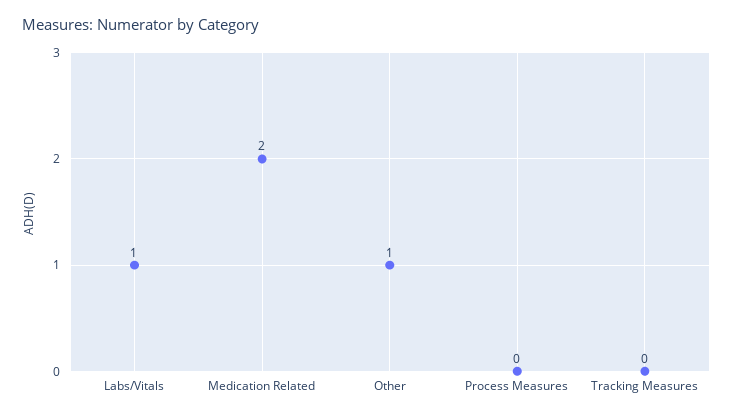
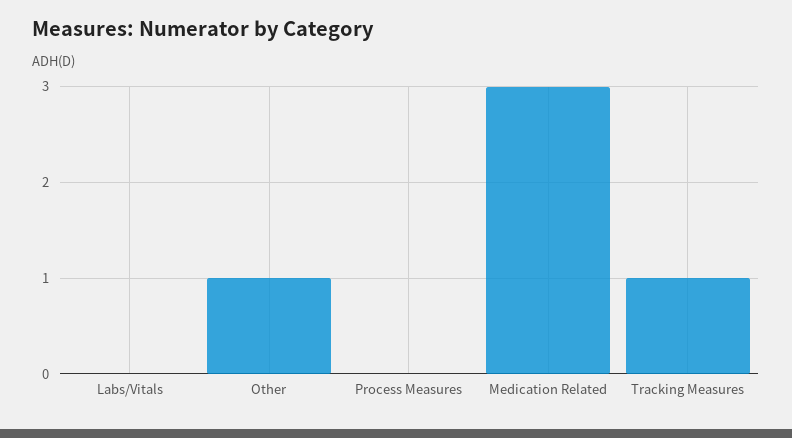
Labs/Vitals: 1 -> 0
Medication Related: 2 -> 3
Tracking Measures: 0 -> 1

